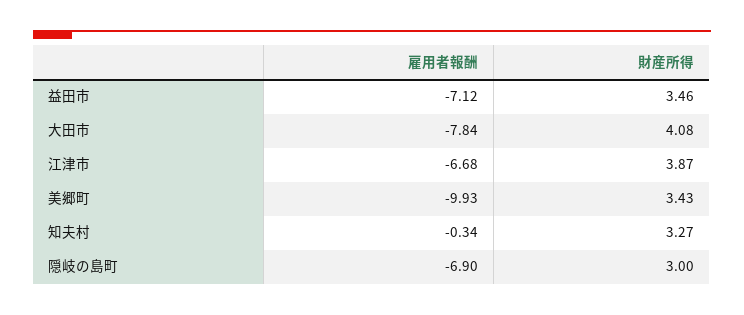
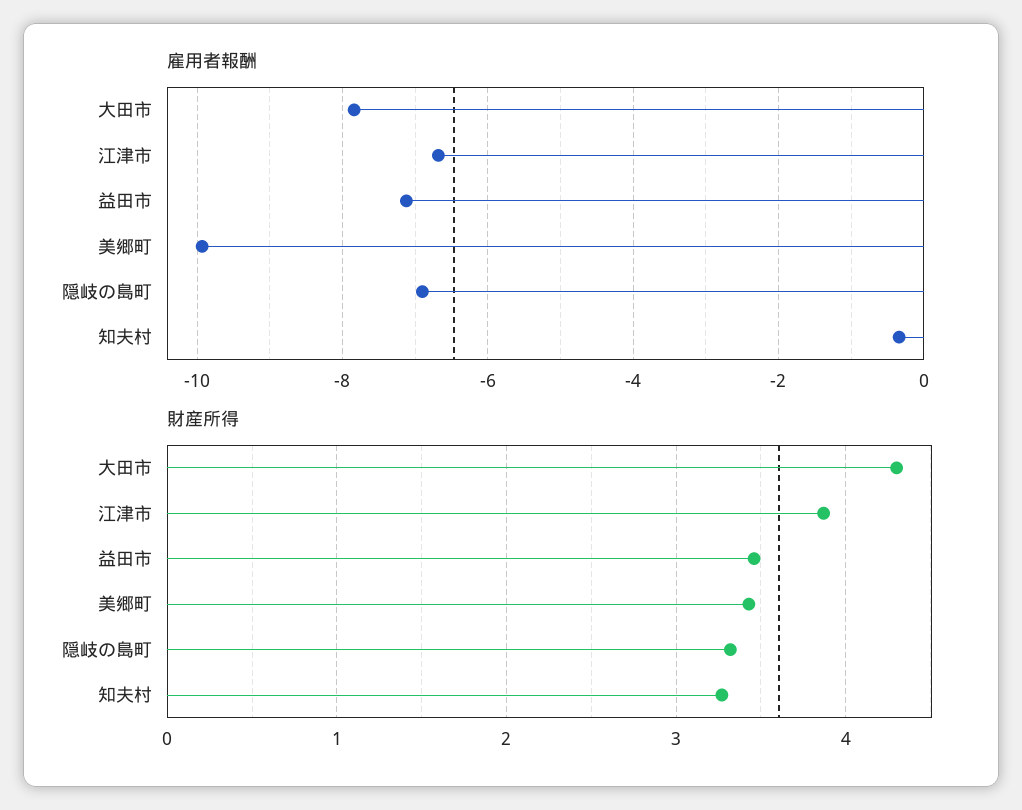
財産所得, 大田市: 4.08 -> 4.3
財産所得, 隠岐の島町: 3 -> 3.3

